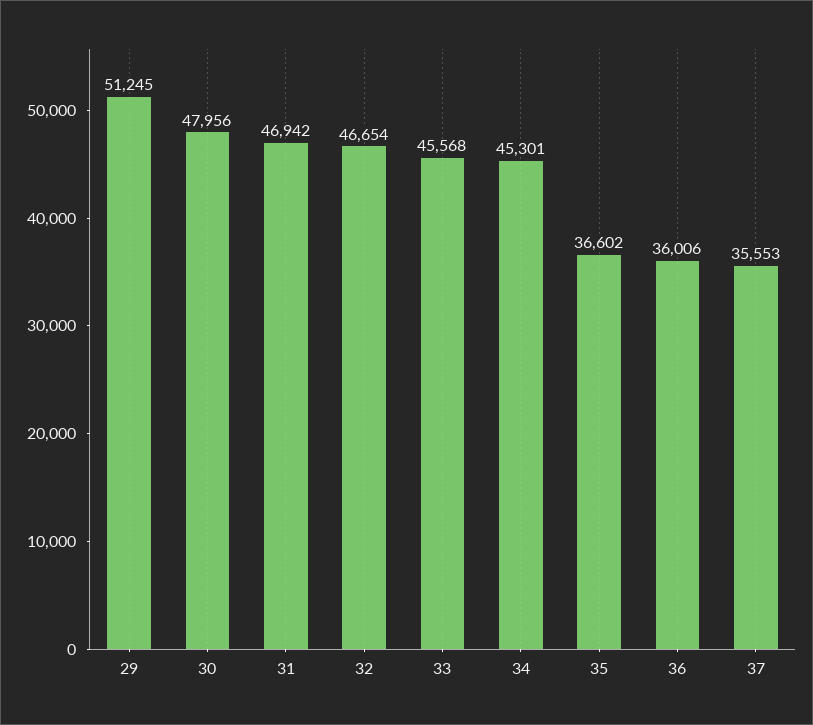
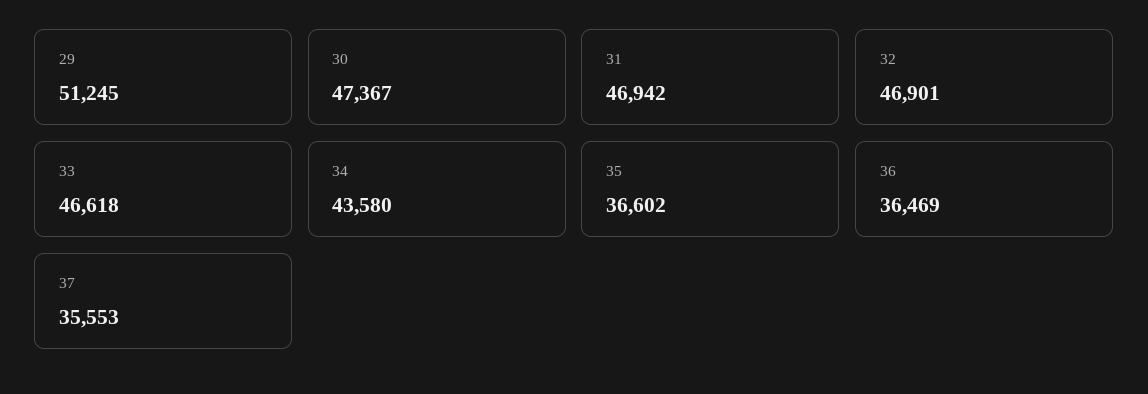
30: 47956 -> 47367
32: 46654 -> 46901
33: 45568 -> 46618
34: 45301 -> 43580
36: 36006 -> 36469

